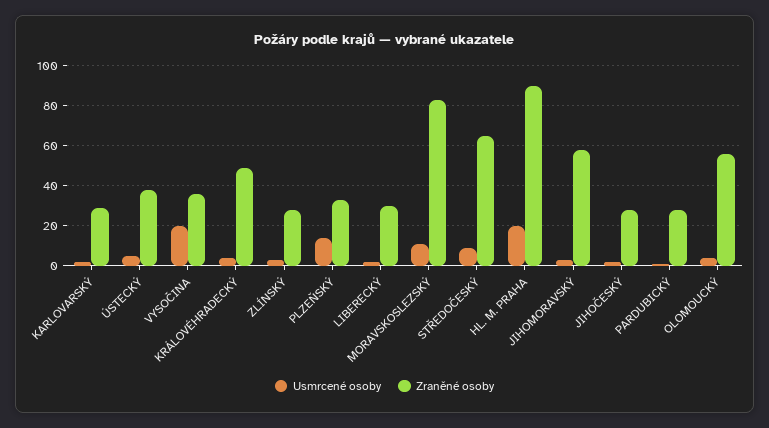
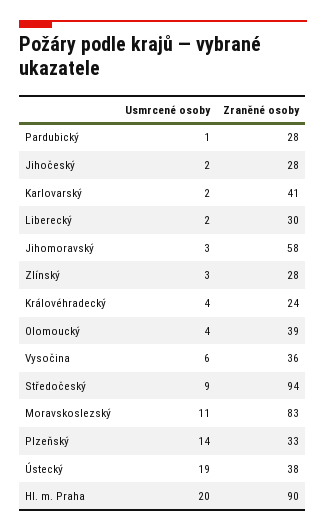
Zraněné osoby, KARLOVARSKÝ: 30 -> 41
Usmrcené osoby, ÚSTECKÝ: 5 -> 19
Usmrcené osoby, VYSOČINA: 20 -> 6
Zraněné osoby, KRÁLOVÉHRADECKÝ: 50 -> 24
Zraněné osoby, STŘEDOČESKÝ: 65 -> 94
Zraněné osoby, OLOMOUCKÝ: 55 -> 39

